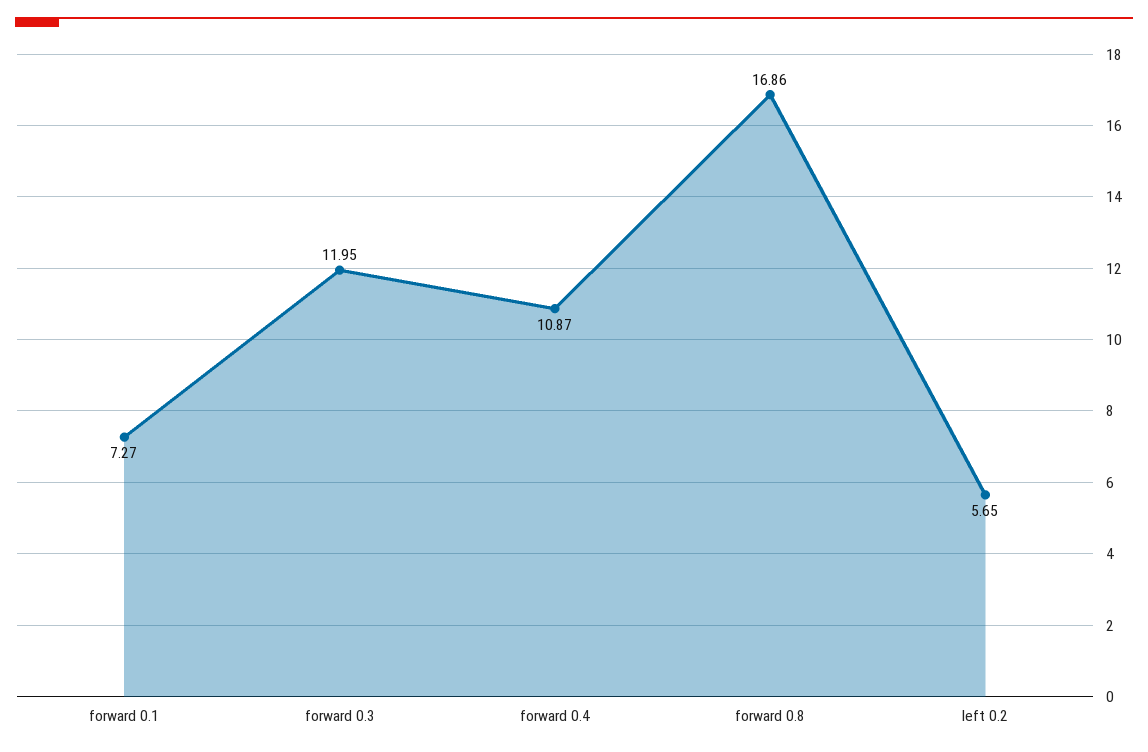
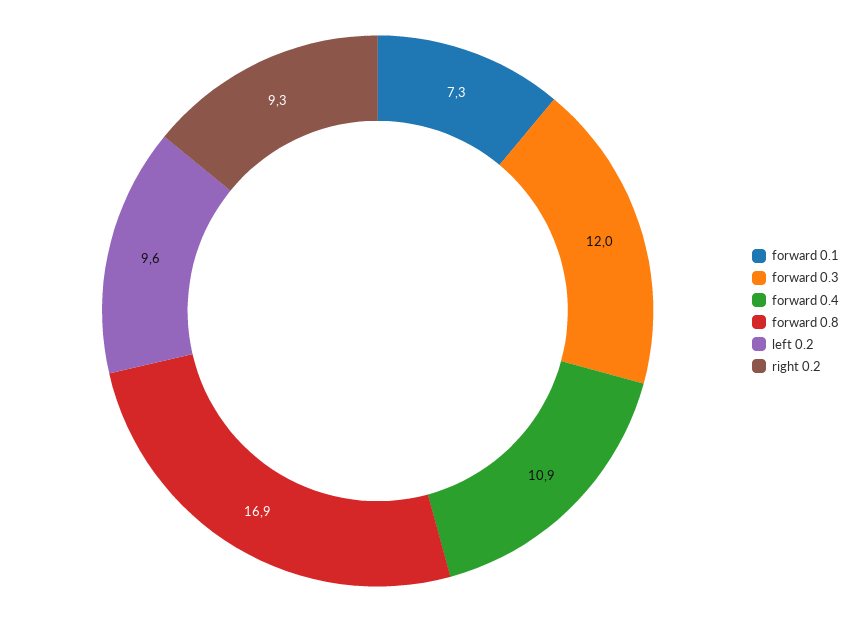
left 0.2: 5.65 -> 9.6
right 0.2: none -> 9.3

